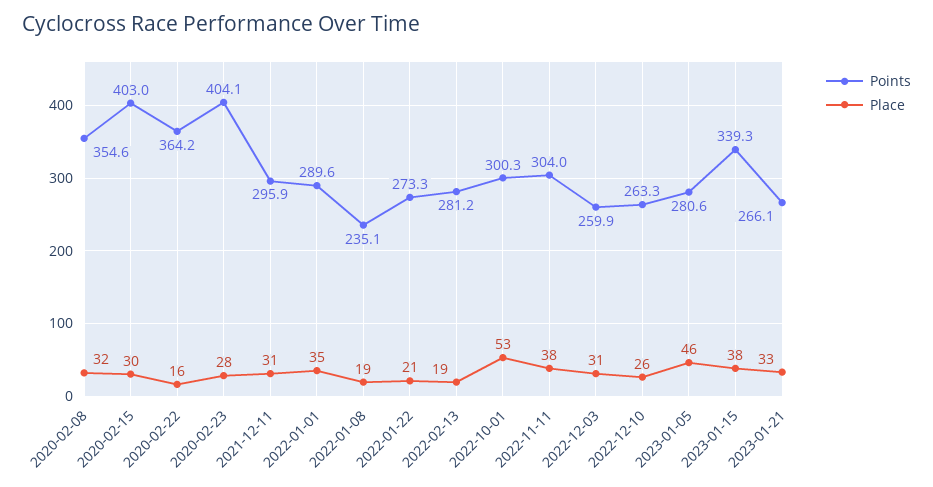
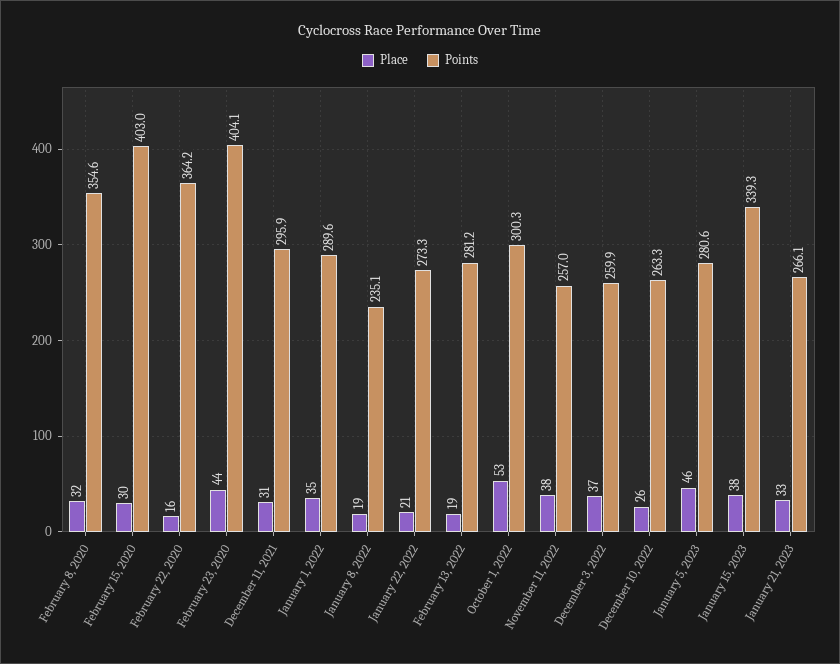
Place, 2020-02-23: 28 -> 44
Points, 2022-11-11: 304 -> 257
Place, 2022-12-03: 31 -> 37

